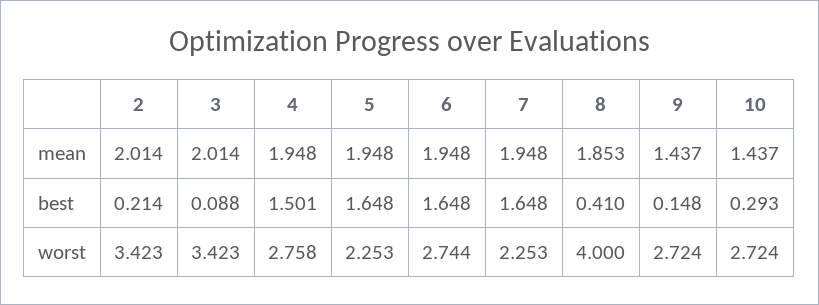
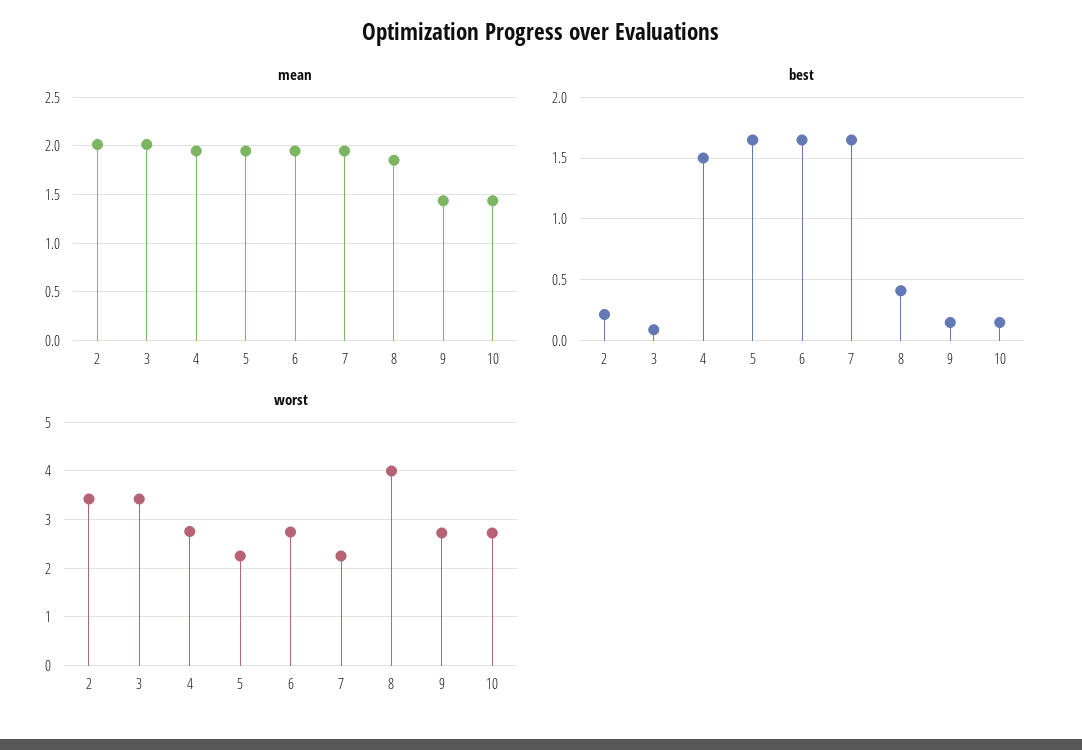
best, 10: 0.293 -> 0.15

